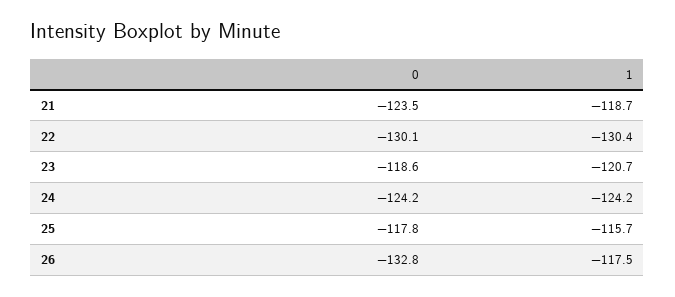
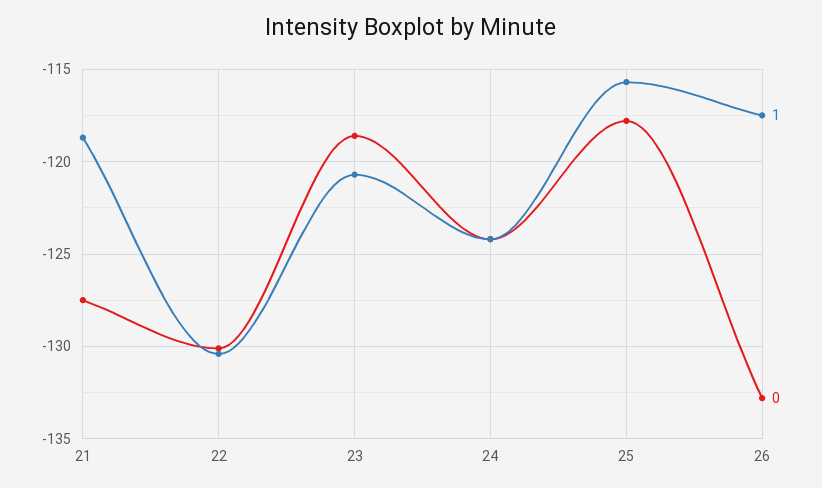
0, 21: -123.5 -> -127.5

